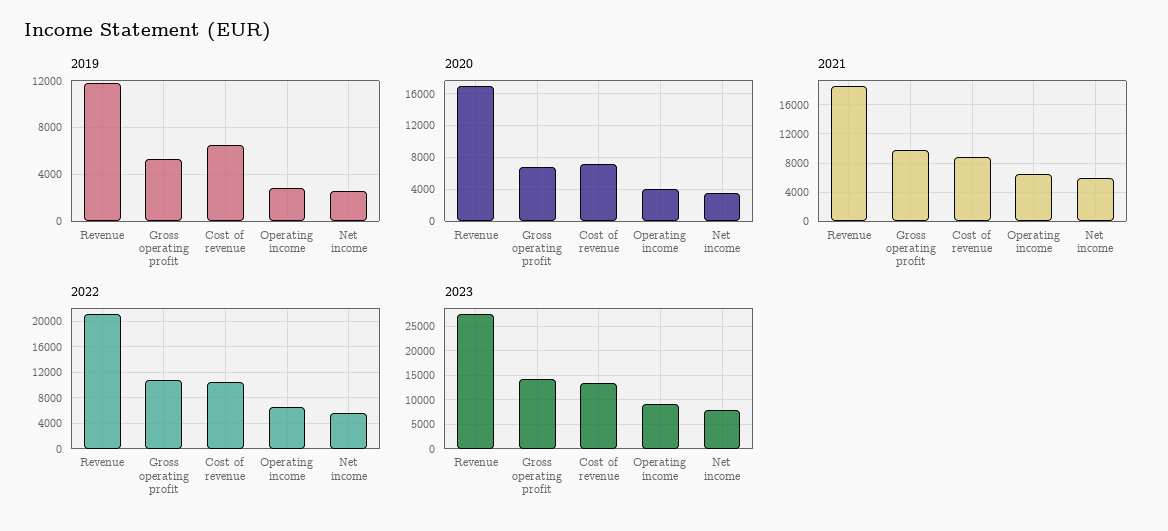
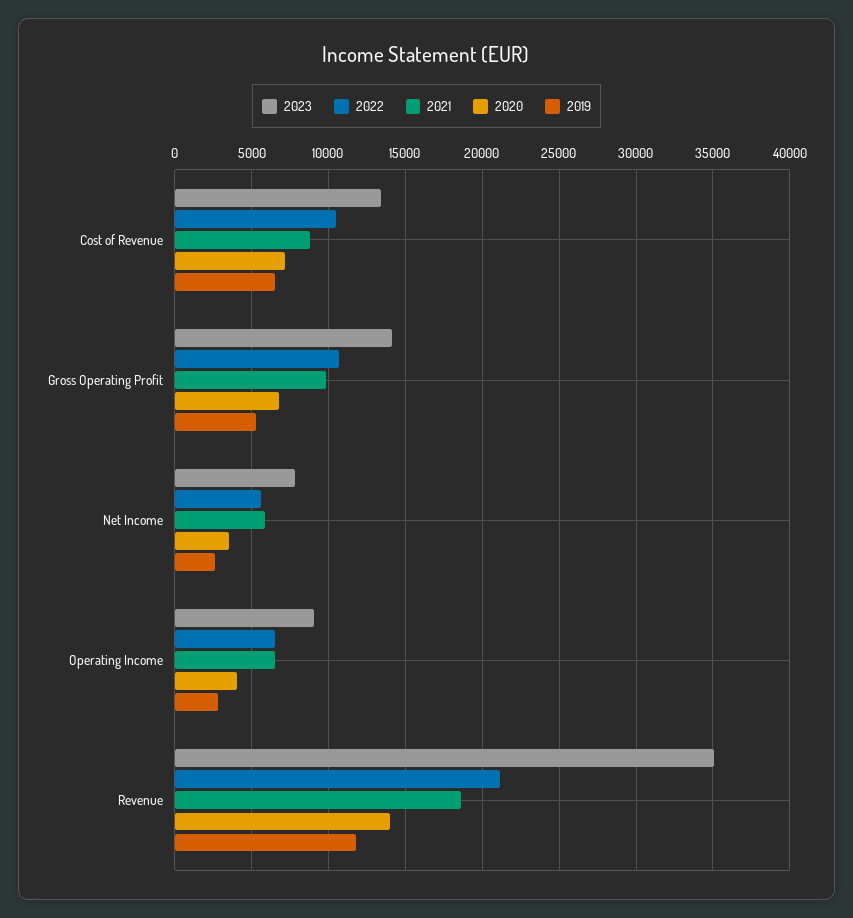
2020, Revenue: 17000 -> 14000
2023, Revenue: 27500 -> 35000

